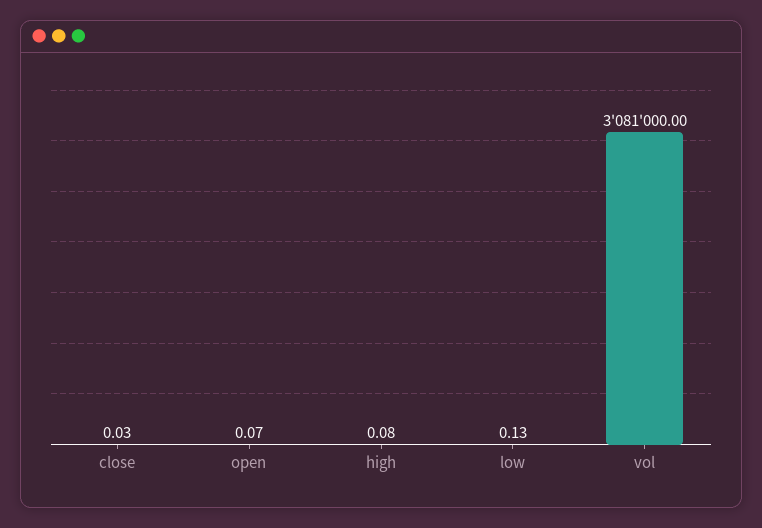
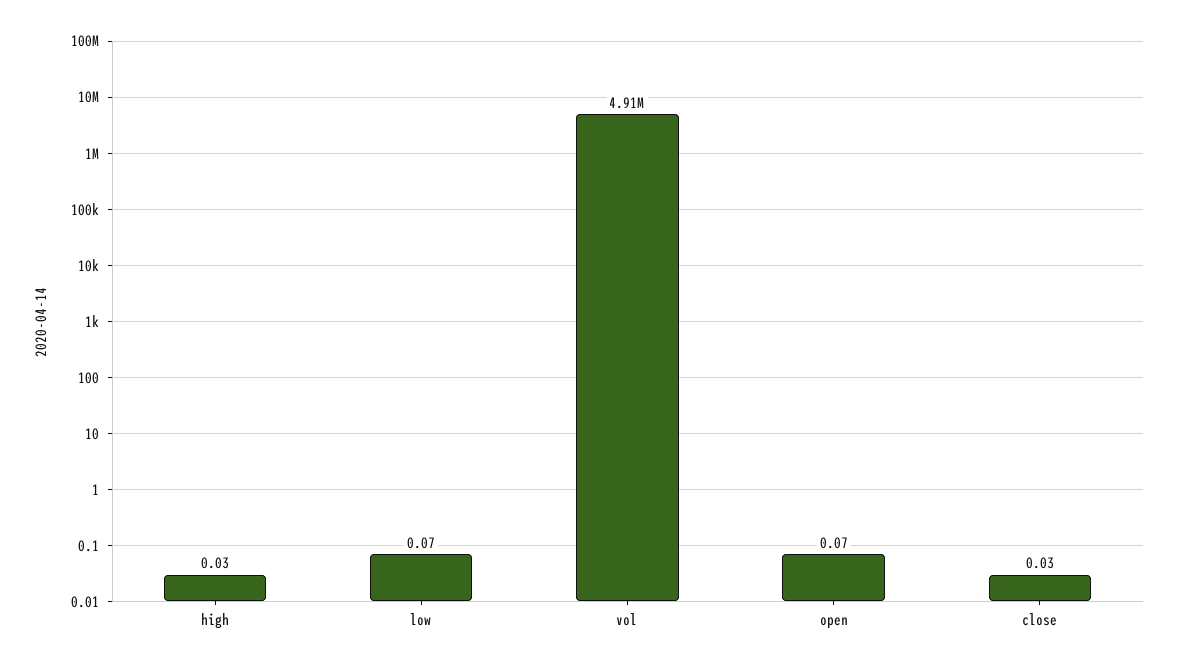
high: 0.08 -> 0.03
low: 0.13 -> 0.07
vol: 3081000 -> 4910000

